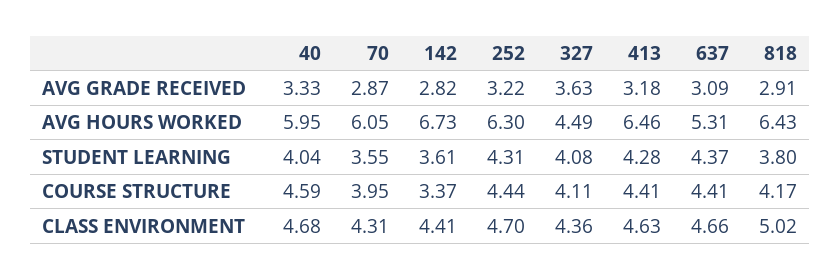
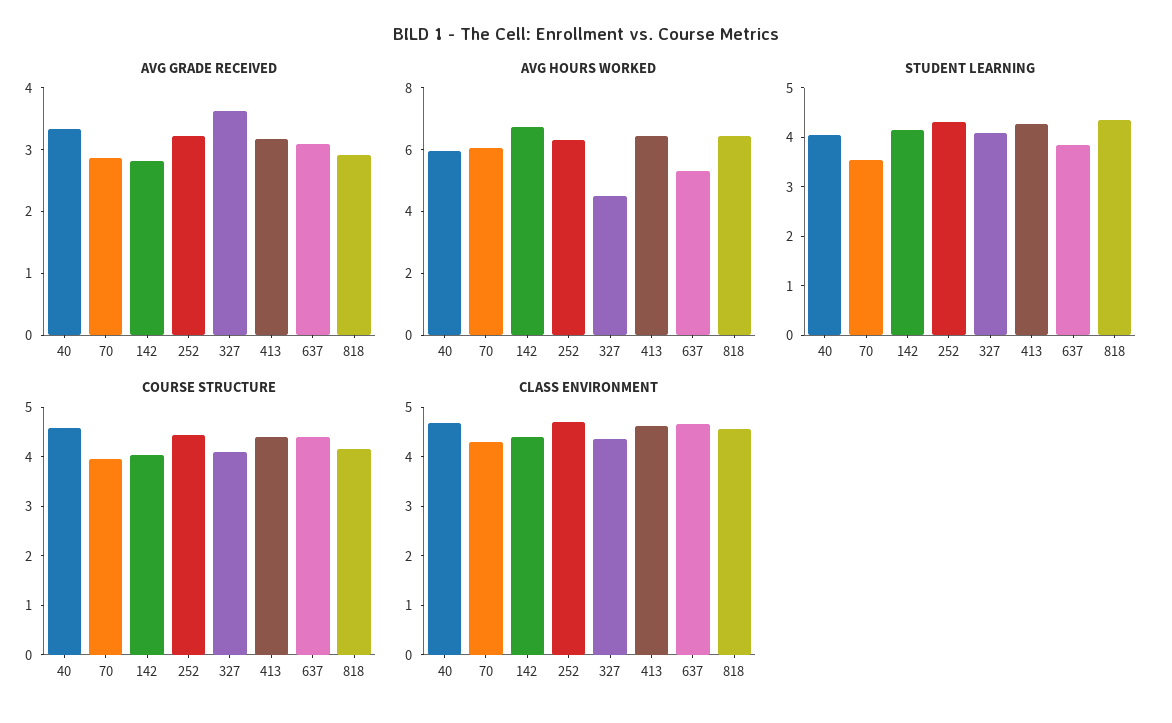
STUDENT LEARNING, 142: 3.61 -> 4.2
STUDENT LEARNING, 637: 4.37 -> 3.8
STUDENT LEARNING, 818: 3.8 -> 4.4
COURSE STRUCTURE, 142: 3.37 -> 4
CLASS ENVIRONMENT, 818: 5.02 -> 4.6

